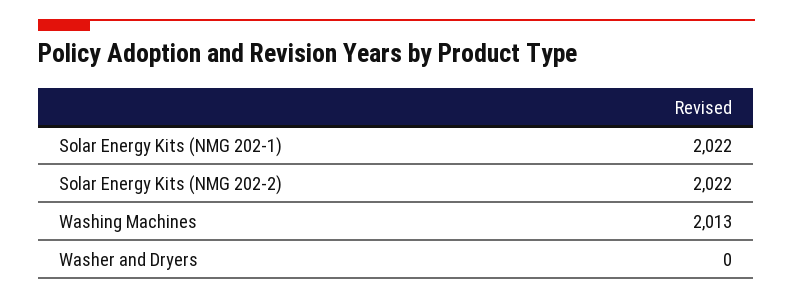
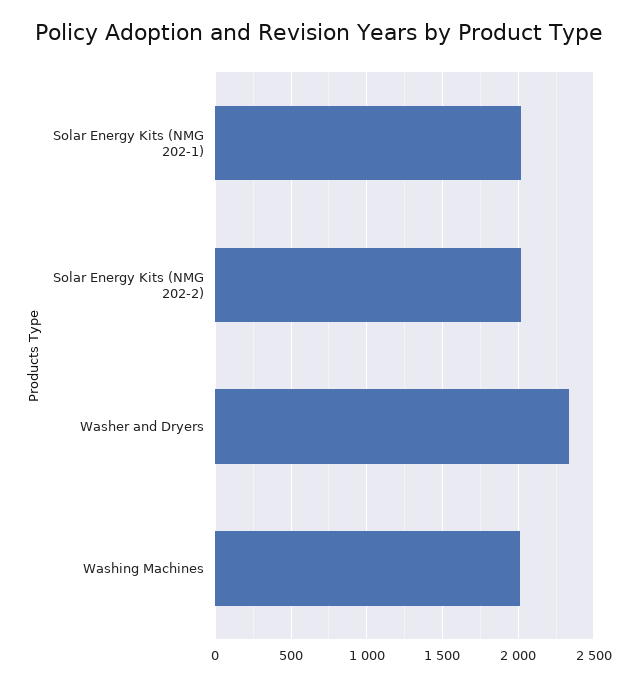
Washer and Dryers: 0 -> 2350

